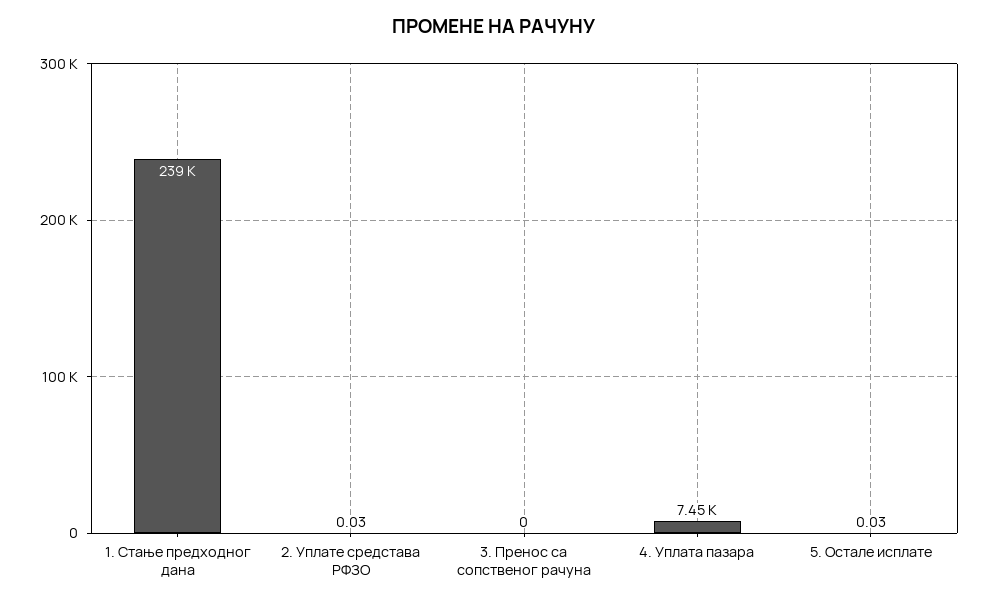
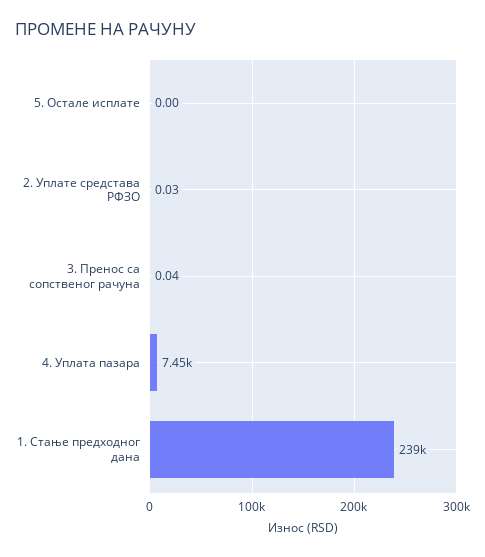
3. Пренос са сопственог рачуна: 0 -> 0.04
5. Остале исплате: 0.03 -> 0

